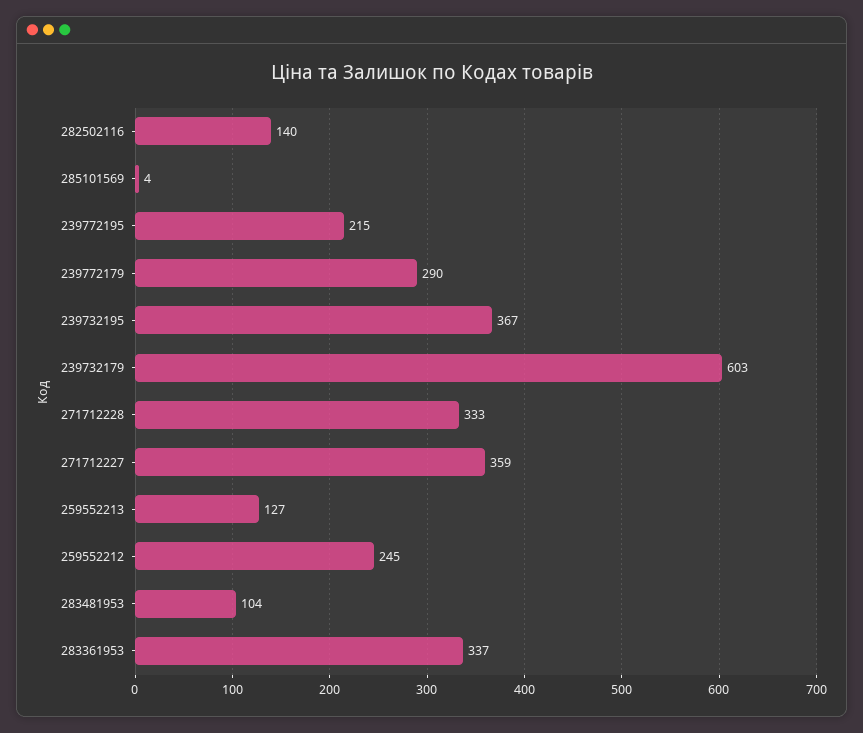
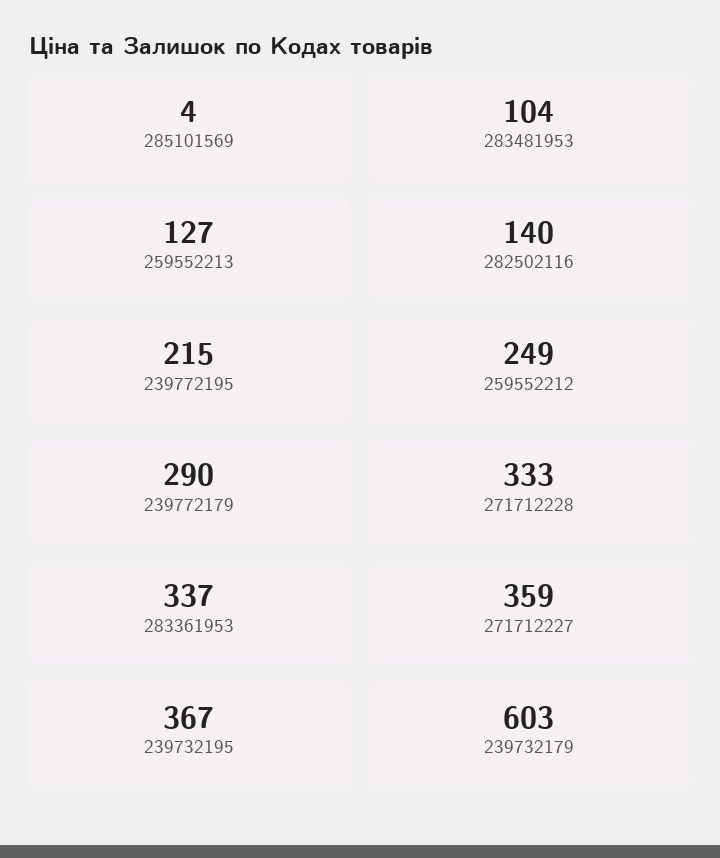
259552212: 245 -> 249

